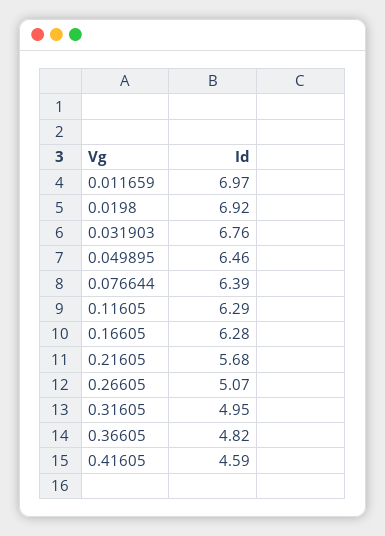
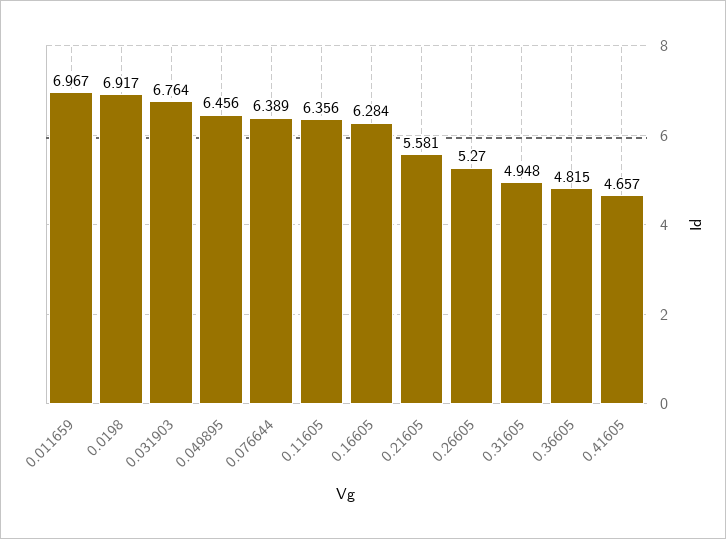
0.11605: 6.29 -> 6.356
0.21605: 5.68 -> 5.581
0.26605: 5.07 -> 5.27
0.41605: 4.59 -> 4.657

